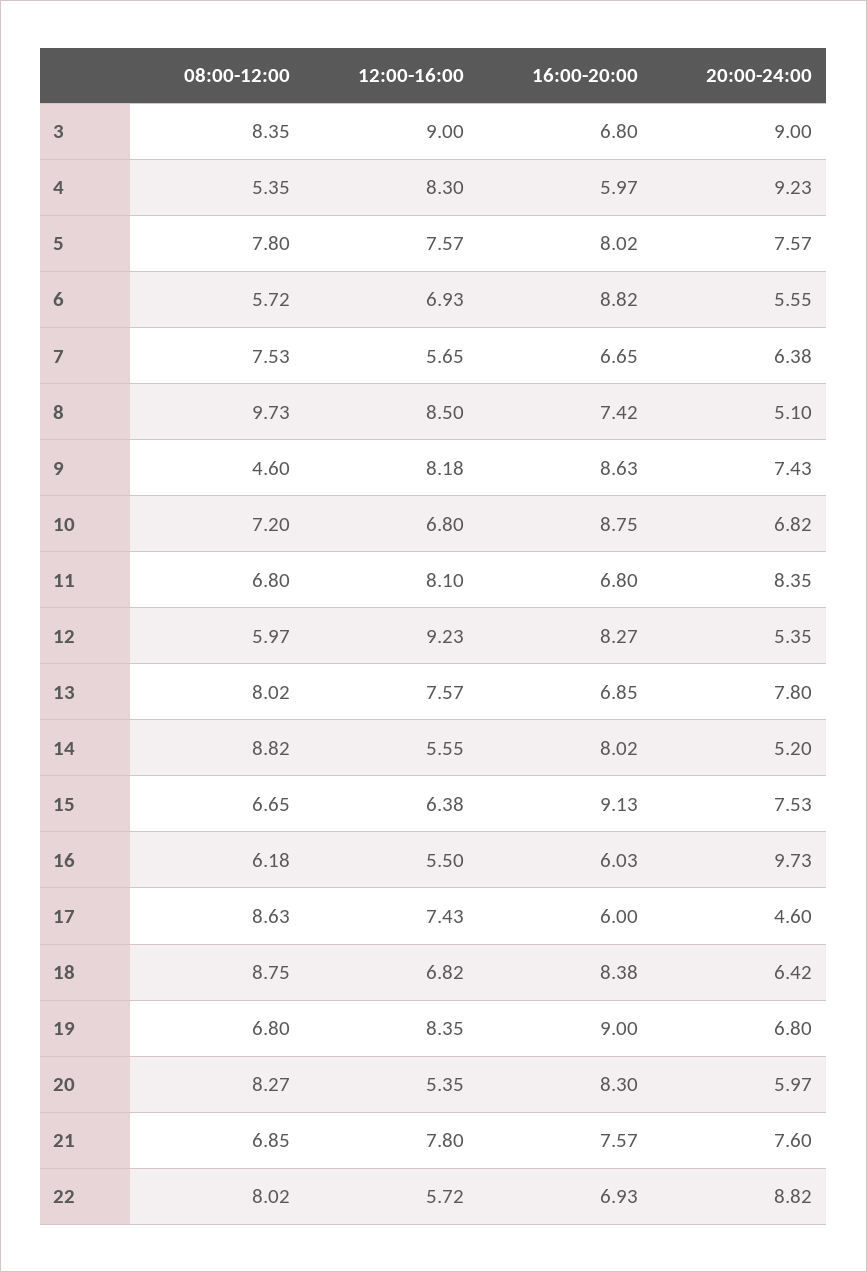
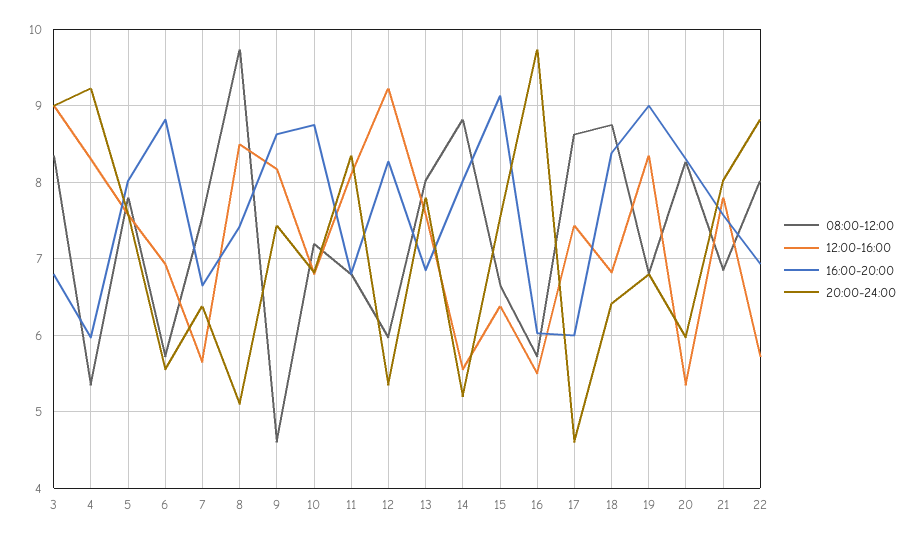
08:00-12:00, 16: 6.18 -> 5.7
20:00-24:00, 21: 7.6 -> 8

